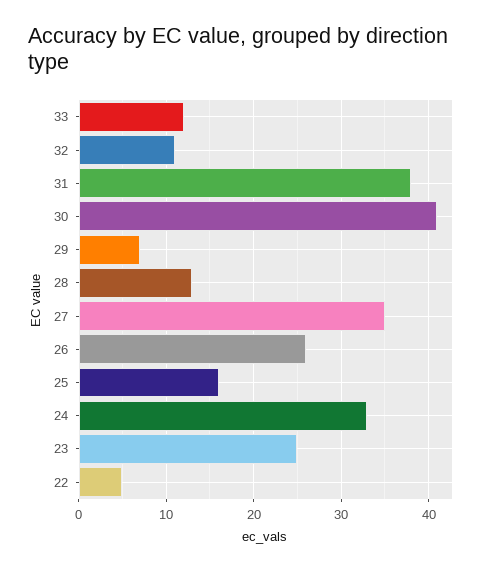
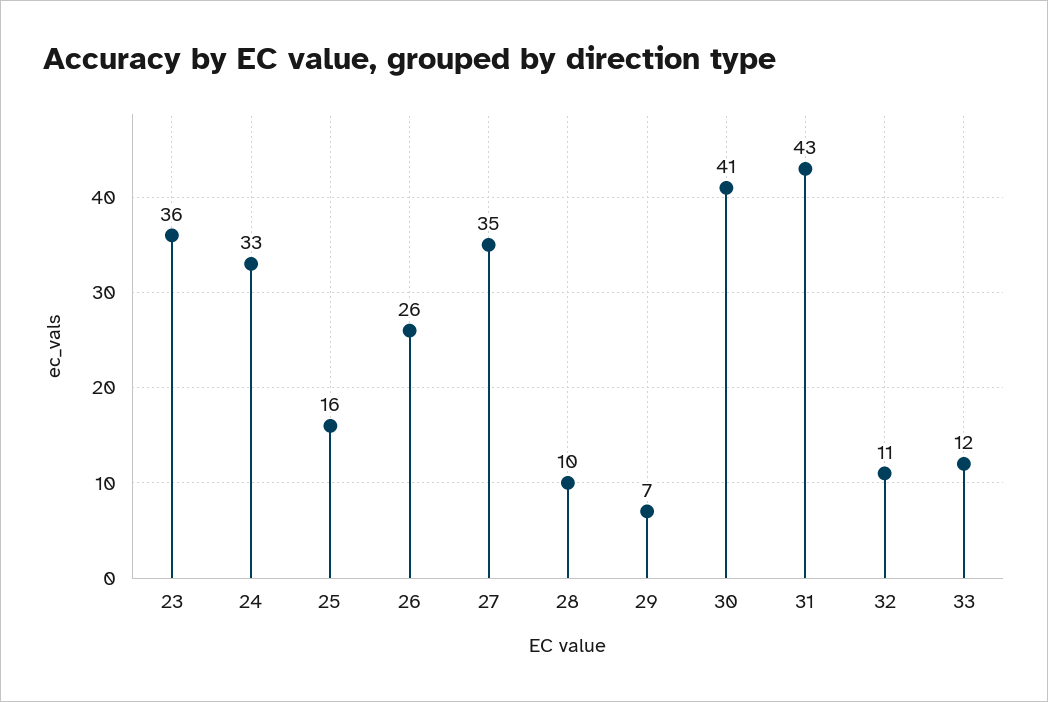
31: 38 -> 43
28: 13 -> 10
23: 25 -> 36
22: 5 -> none

